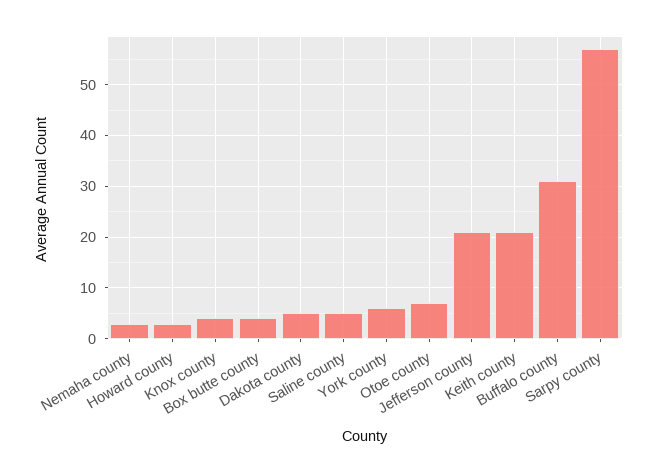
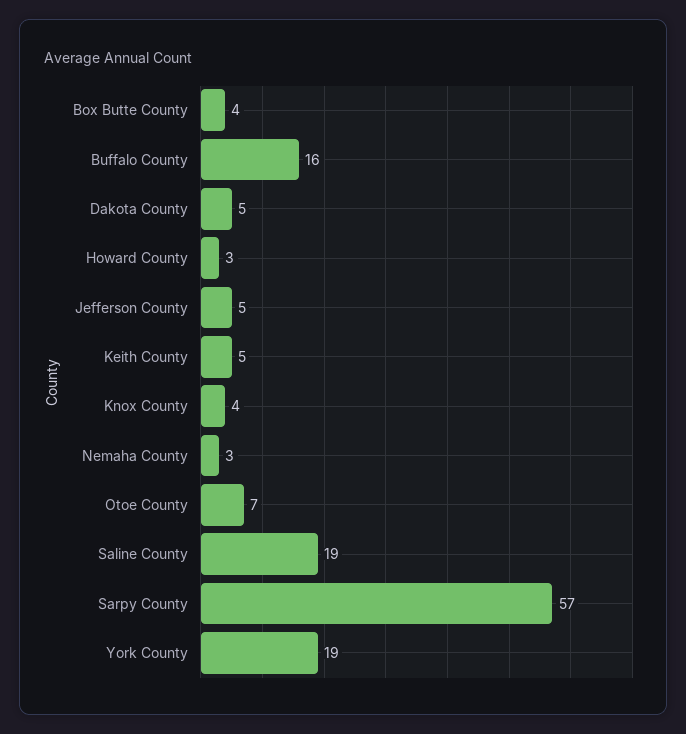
Saline county: 5 -> 19
York county: 5 -> 19
Jefferson county: 20 -> 5
Keith county: 20 -> 5
Buffalo county: 30 -> 16

